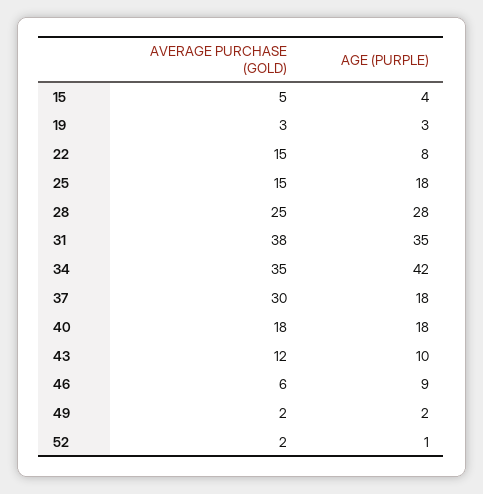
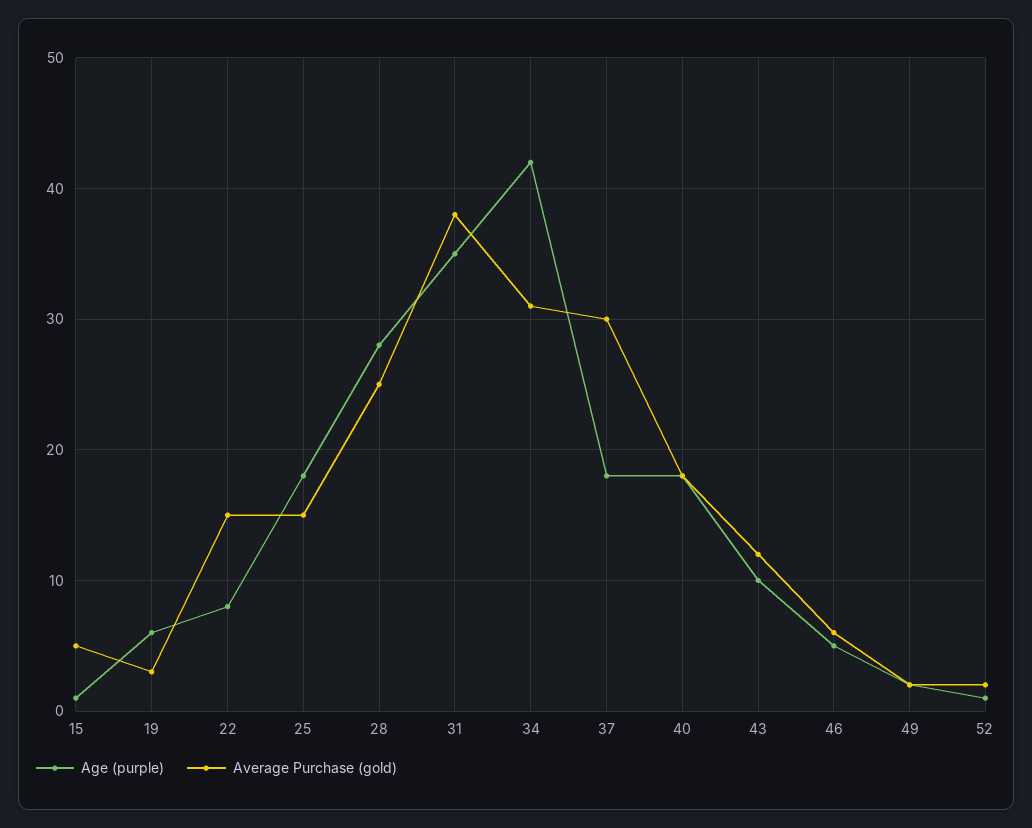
AGE (PURPLE), 15: 4 -> 1
AGE (PURPLE), 19: 3 -> 6
AVERAGE PURCHASE (GOLD), 34: 35 -> 31
AGE (PURPLE), 46: 9 -> 5

